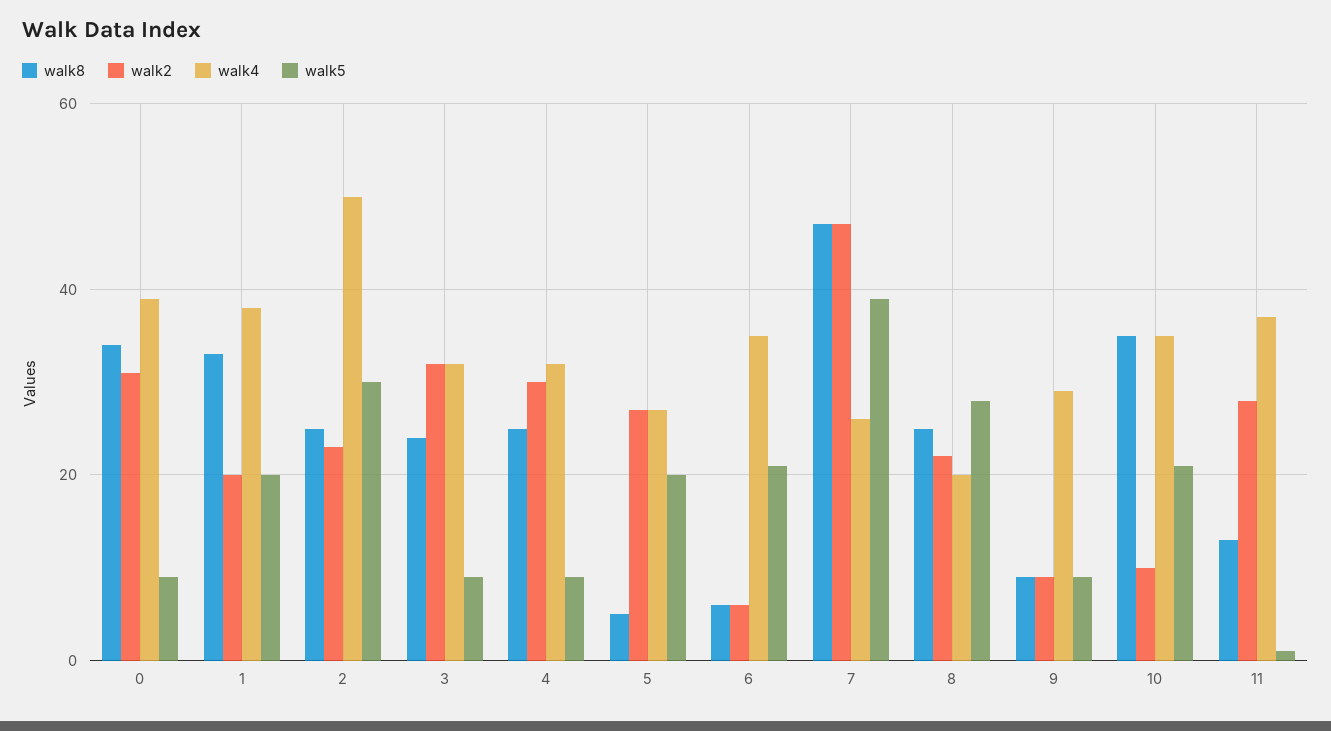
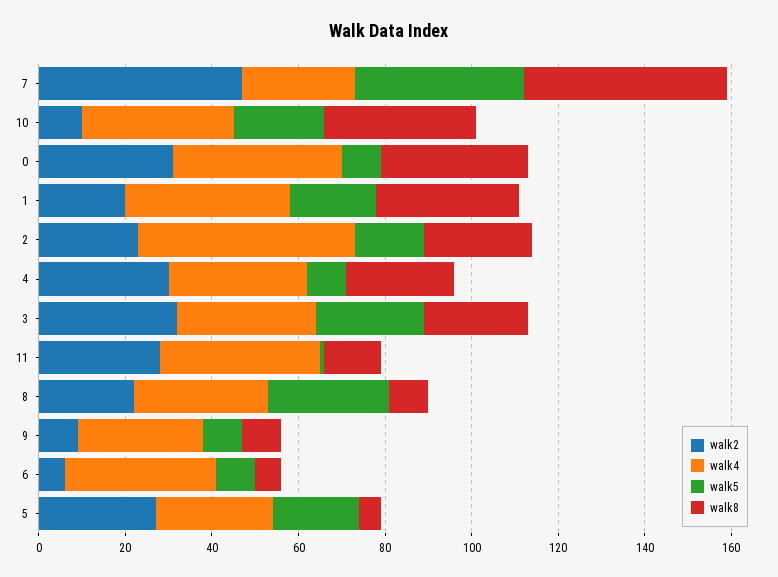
walk5, 2: 30 -> 15
walk5, 3: 10 -> 25
walk5, 6: 20 -> 10
walk8, 8: 25 -> 10
walk4, 8: 20 -> 30

